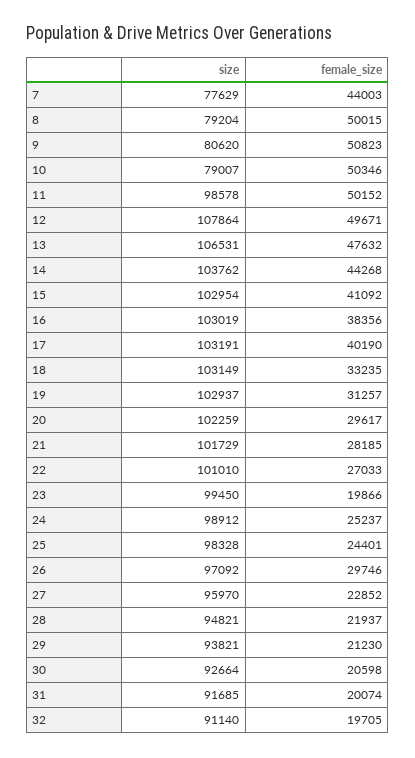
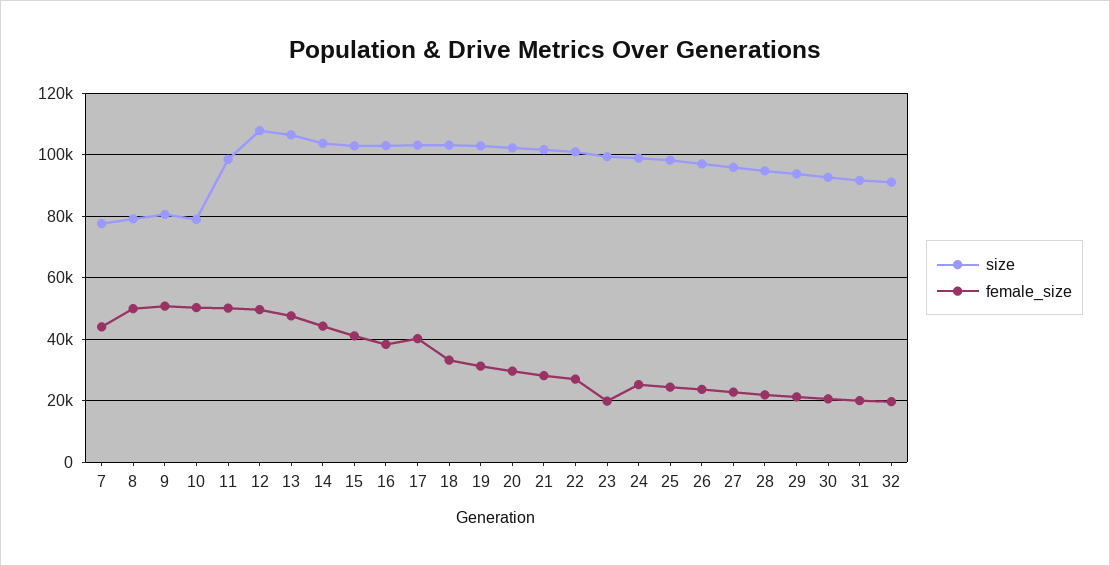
female_size, 26: 29746 -> 24000

